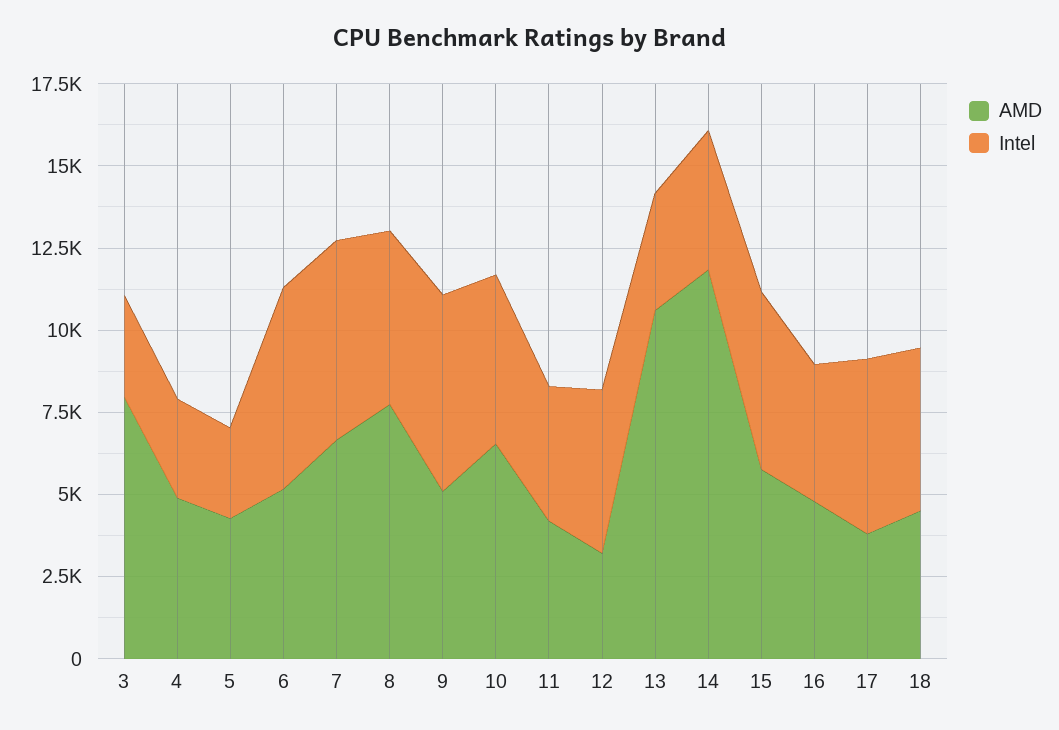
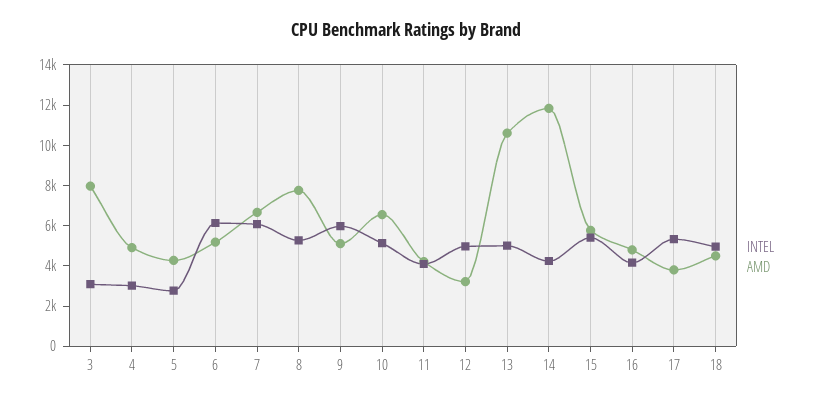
Intel, 13: 3500 -> 5000

